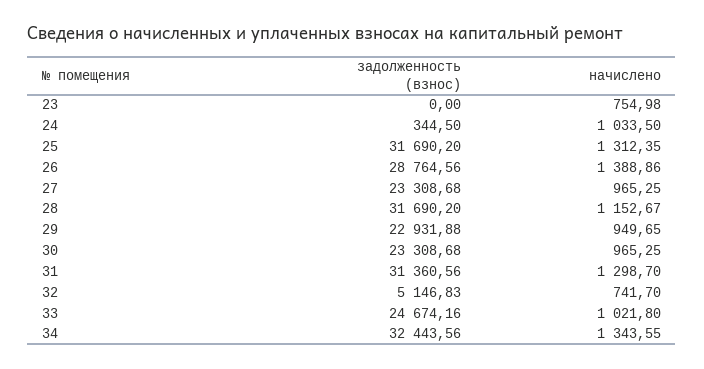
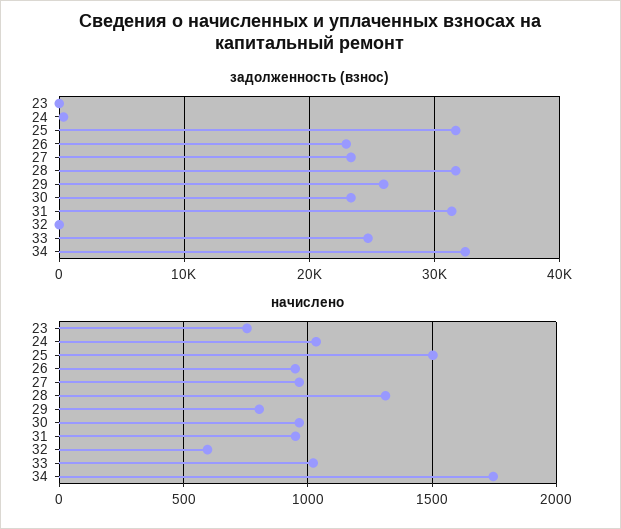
начислено, 25: 1312.35 -> 1500
задолженность (взнос), 26: 28764.56 -> 23000
начислено, 26: 1388.86 -> 950
начислено, 28: 1152.67 -> 1300
задолженность (взнос), 29: 22931.88 -> 26000
начислено, 29: 949.65 -> 800
начислено, 31: 1298.7 -> 950
задолженность (взнос), 32: 5146.83 -> 0
начислено, 32: 741.7 -> 600
начислено, 34: 1343.55 -> 1750

